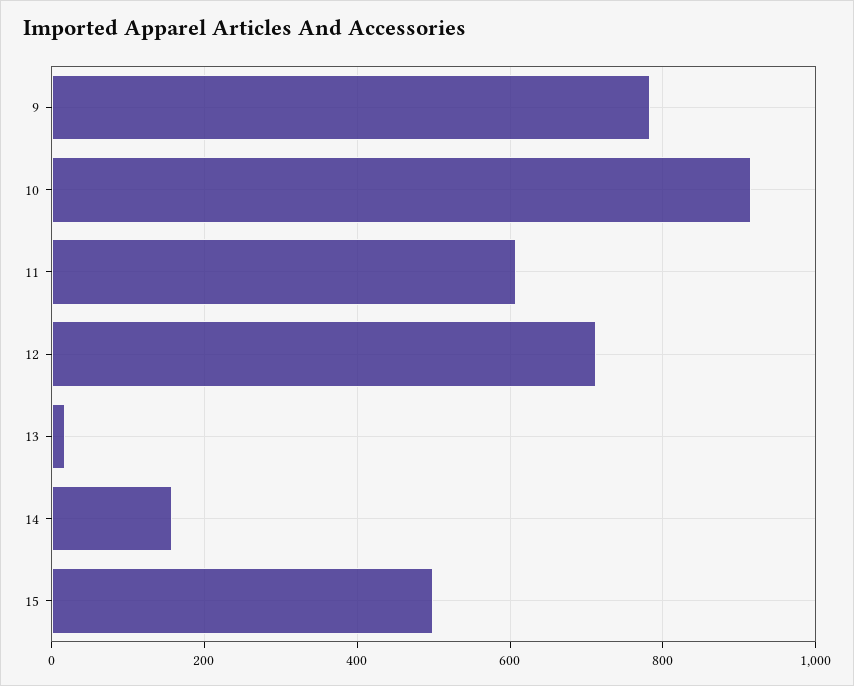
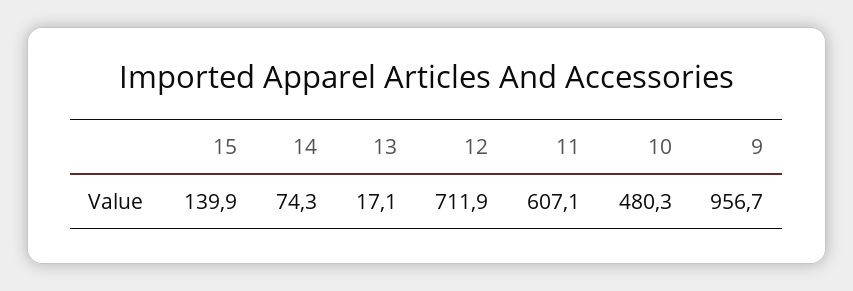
9: 780 -> 956.7
10: 920 -> 480.3
14: 160 -> 74.3
15: 500 -> 139.9

